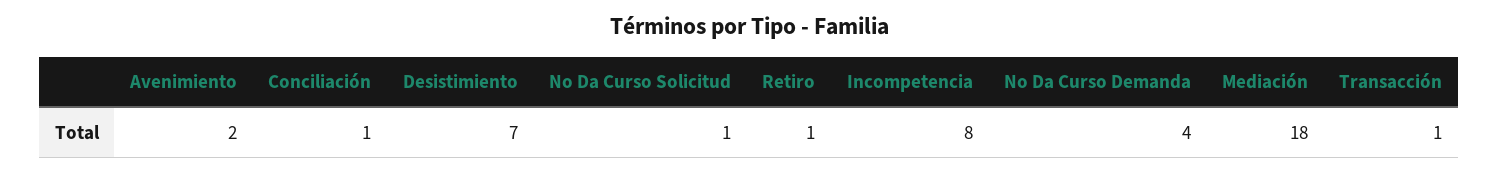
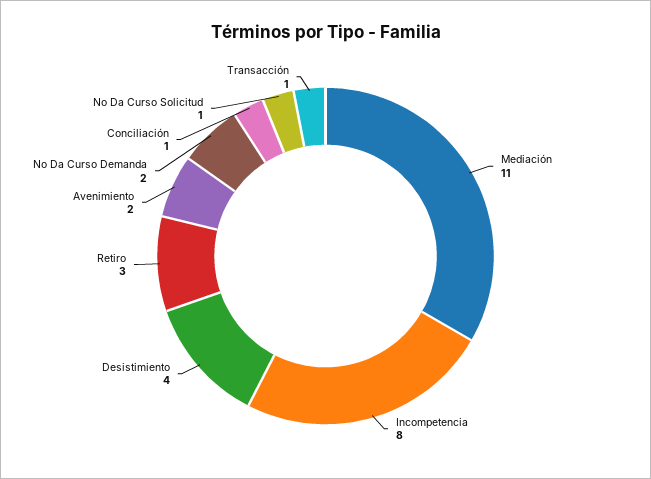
Desistimiento: 7 -> 4
Retiro: 1 -> 3
No Da Curso Demanda: 4 -> 2
Mediación: 18 -> 11

